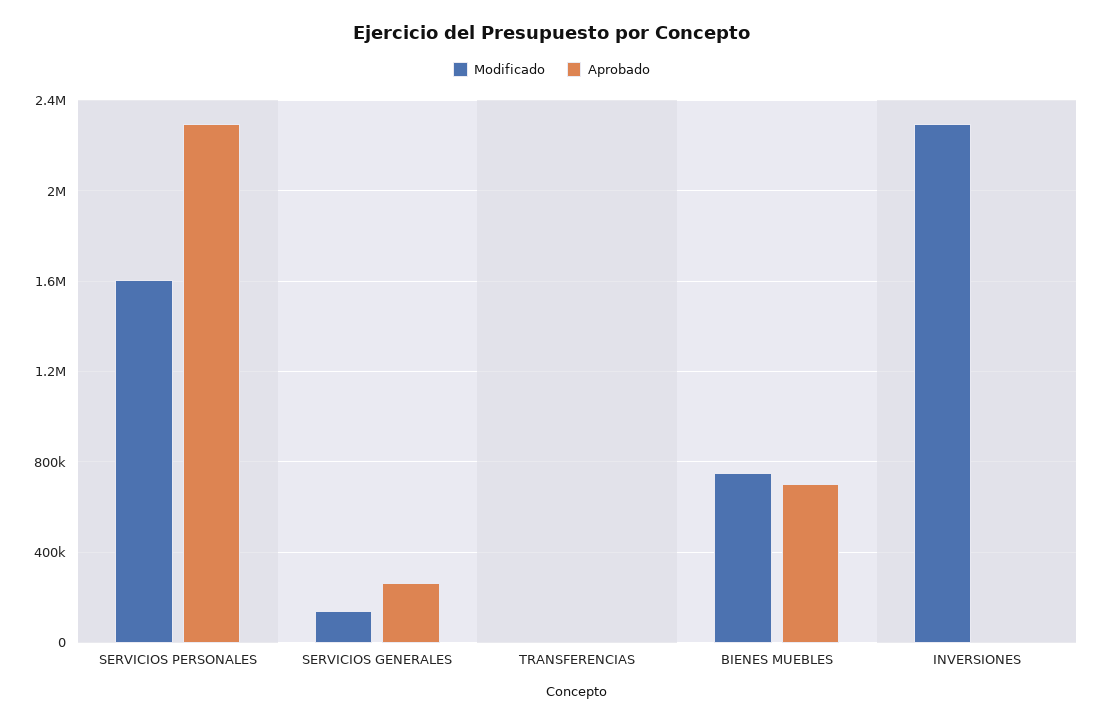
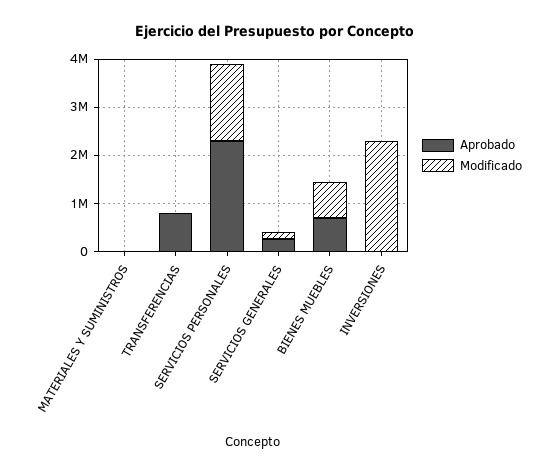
Aprobado, TRANSFERENCIAS: 0 -> 800000
Aprobado, MATERIALES Y SUMINISTROS: none -> 0
Modificado, MATERIALES Y SUMINISTROS: none -> 0

